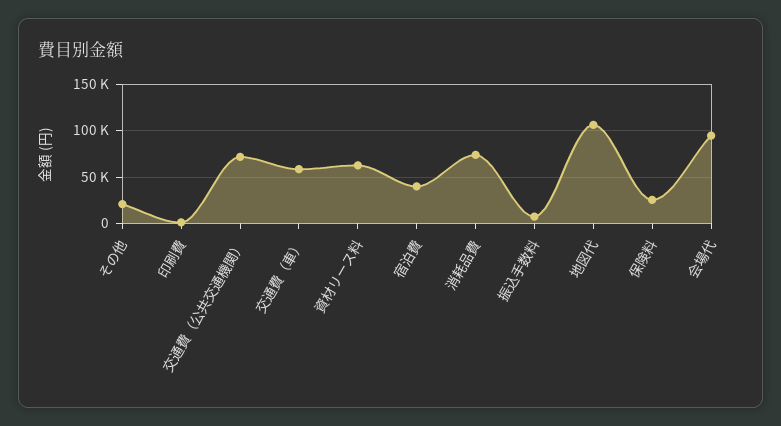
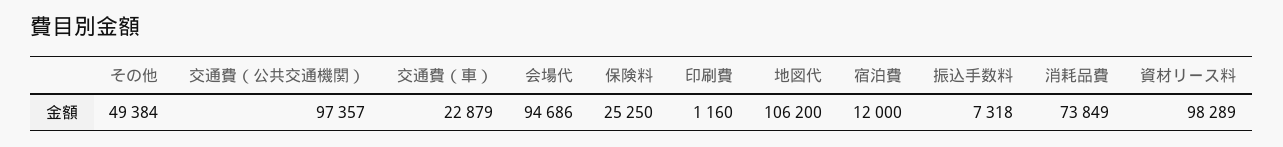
その他: 20000 -> 49384
交通費（公共交通機関）: 70000 -> 97357
交通費（車）: 60000 -> 22879
資材リース料: 60000 -> 98289
宿泊費: 40000 -> 12000

